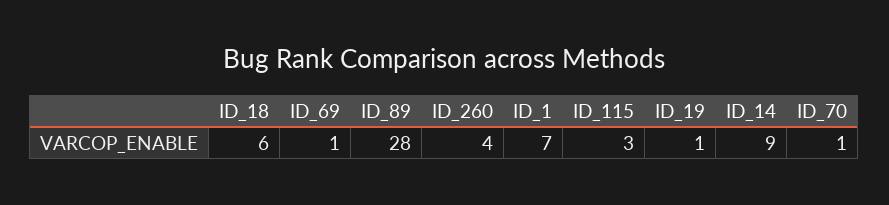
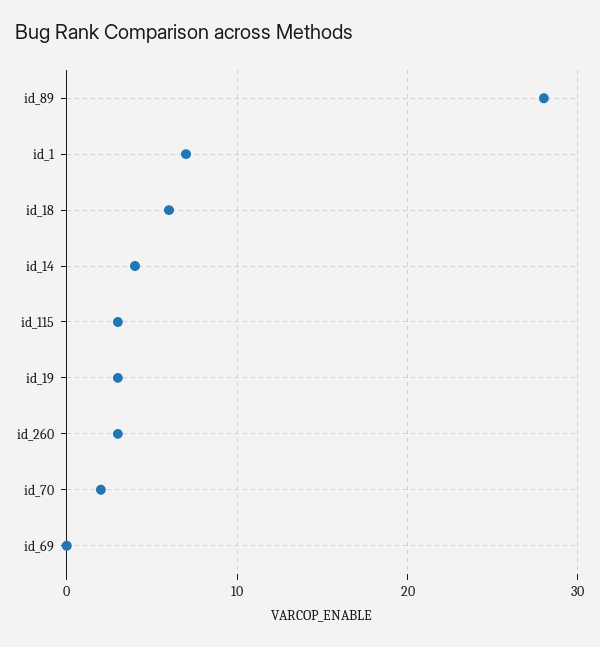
ID_69: 1 -> 0
ID_260: 4 -> 3
ID_19: 1 -> 3
ID_14: 9 -> 4
ID_70: 1 -> 2

